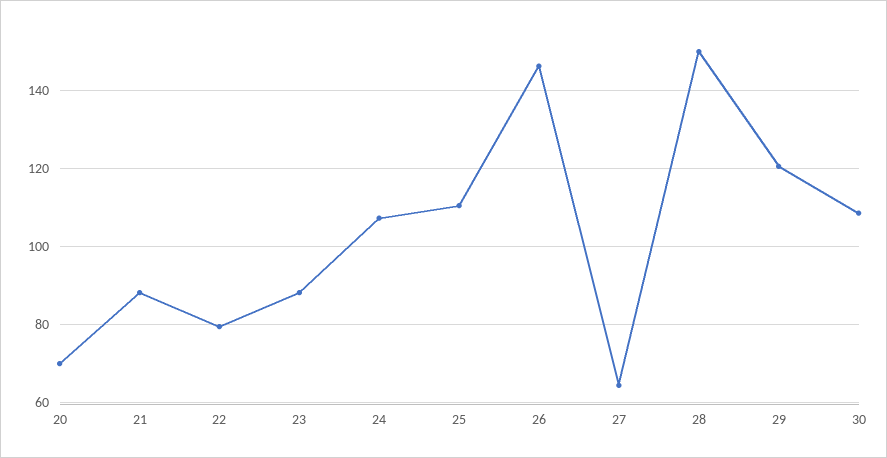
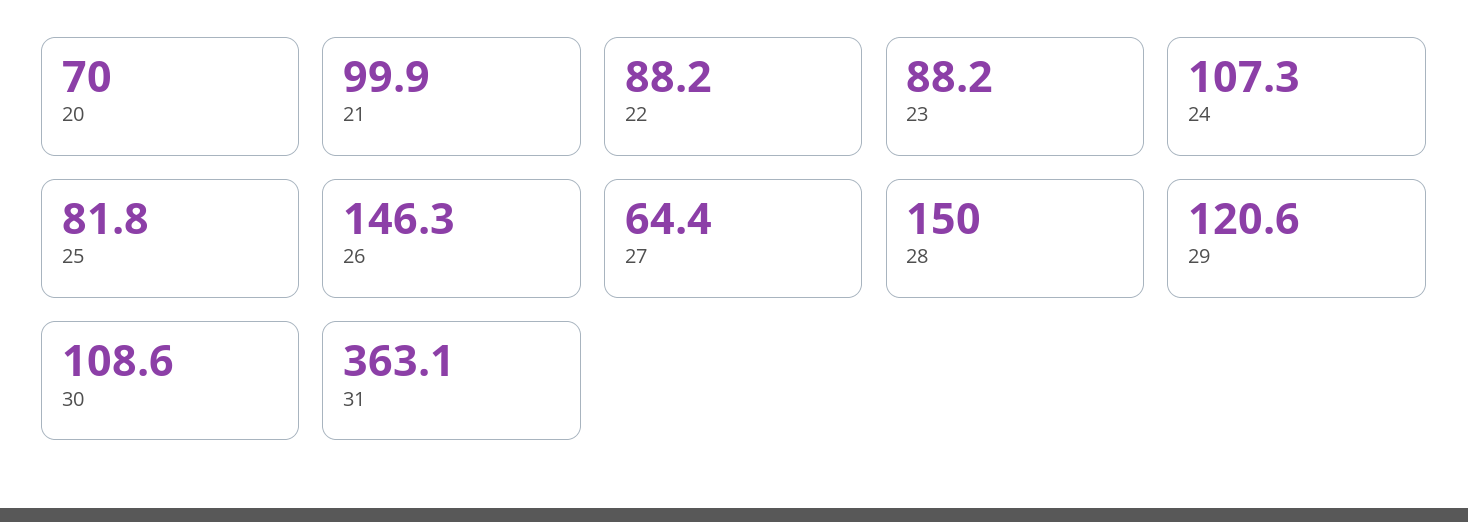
21: 88 -> 99.9
22: 80 -> 88.2
25: 110 -> 81.8
31: none -> 363.1

